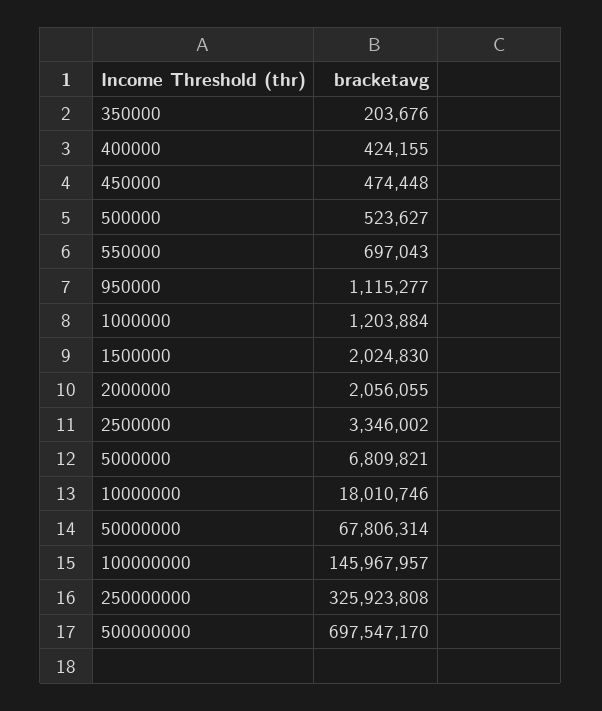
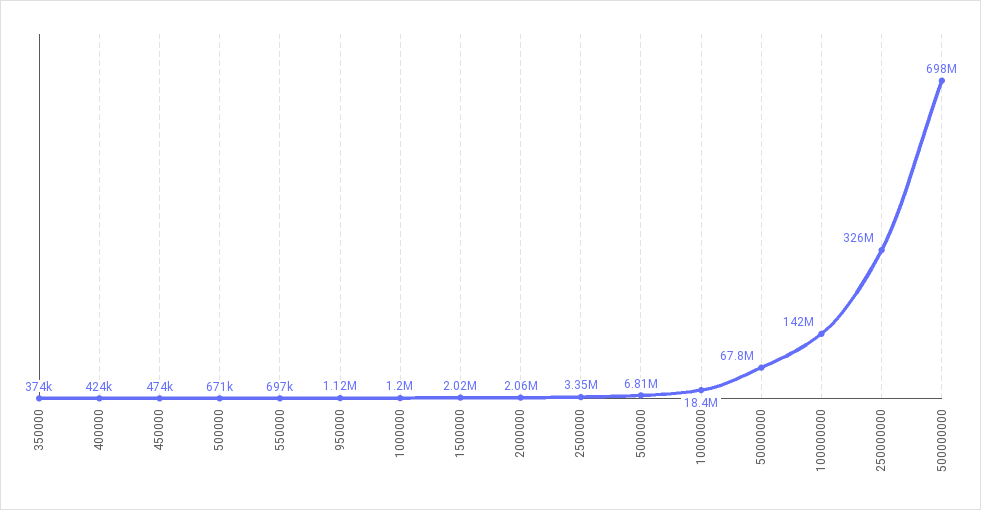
350000: 203676 -> 374000
500000: 523627 -> 671000
10000000: 18010746 -> 18400000
100000000: 145967957 -> 142000000

